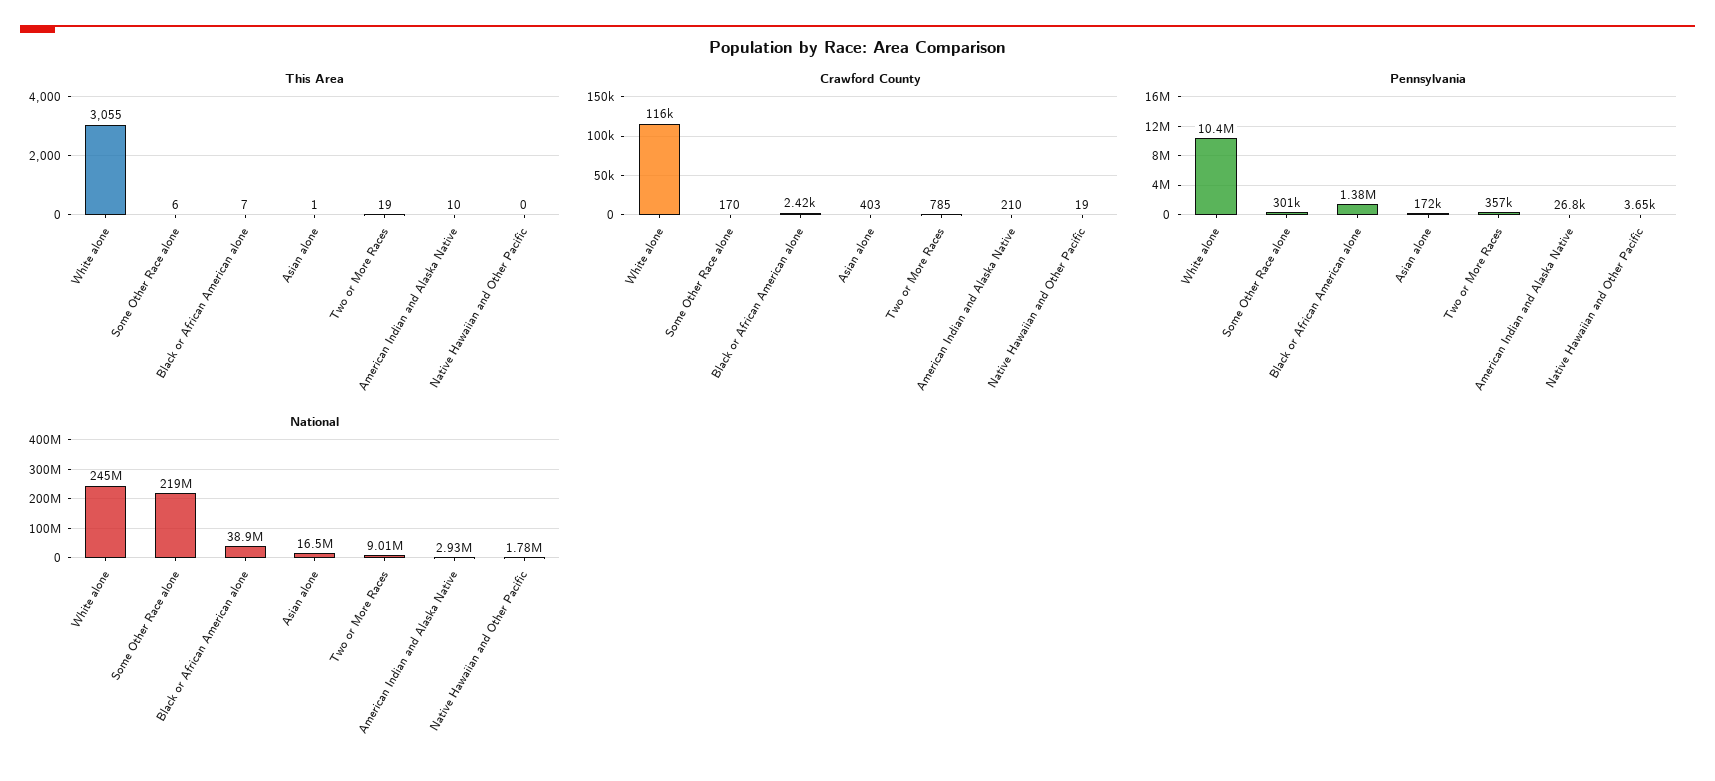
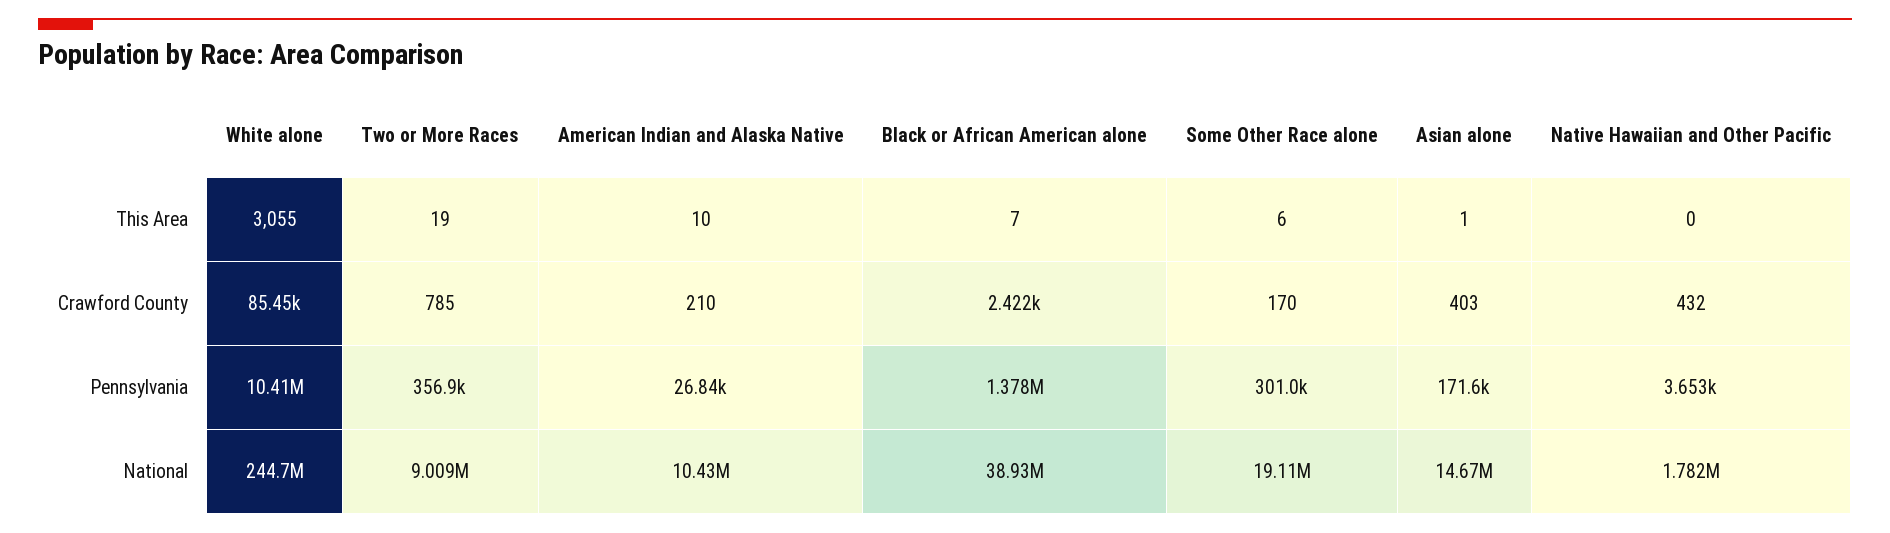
Crawford County, White alone: 116000 -> 85450
Crawford County, Native Hawaiian and Other Pacific: 19 -> 432
National, Some Other Race alone: 219000000 -> 19110000
National, Asian alone: 16500000 -> 14670000
National, American Indian and Alaska Native: 2930000 -> 10430000

